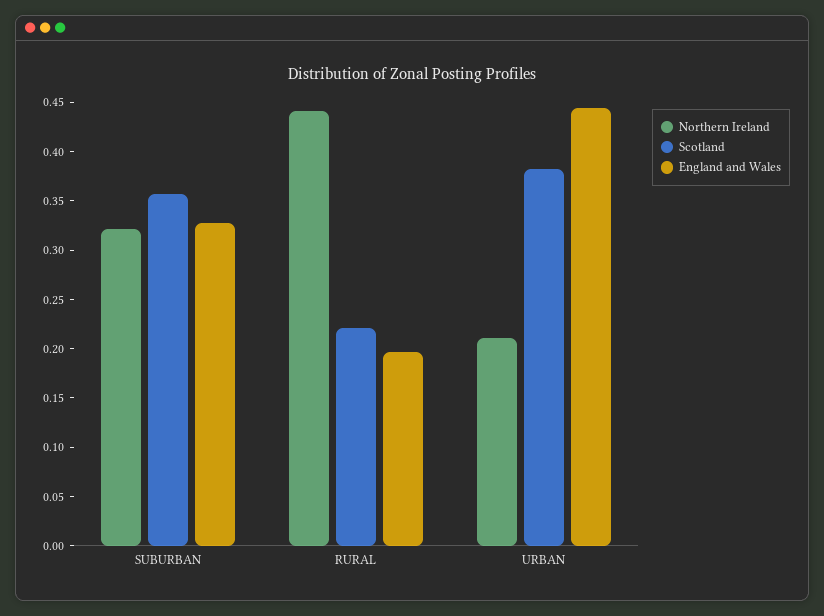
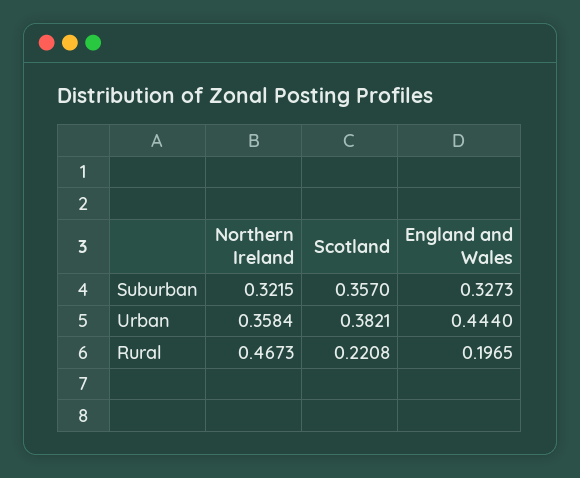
Northern Ireland, RURAL: 0.44 -> 0.4673
Northern Ireland, URBAN: 0.21 -> 0.3584

